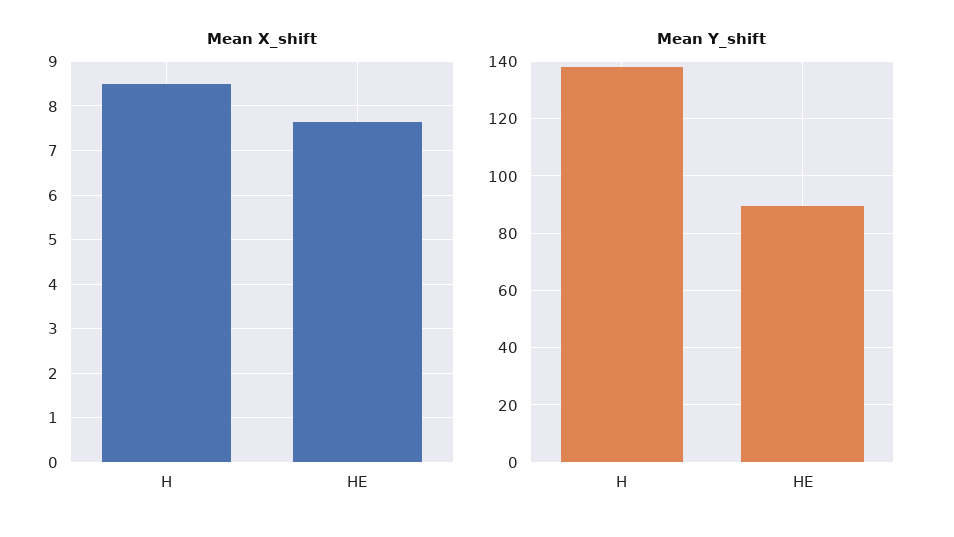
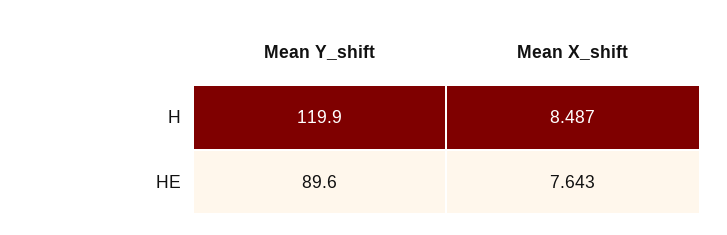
Mean Y_shift, H: 137.5 -> 119.9

